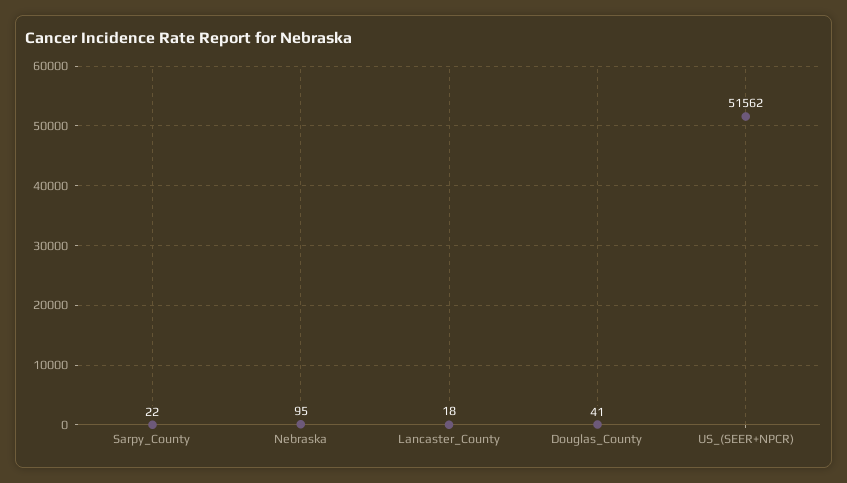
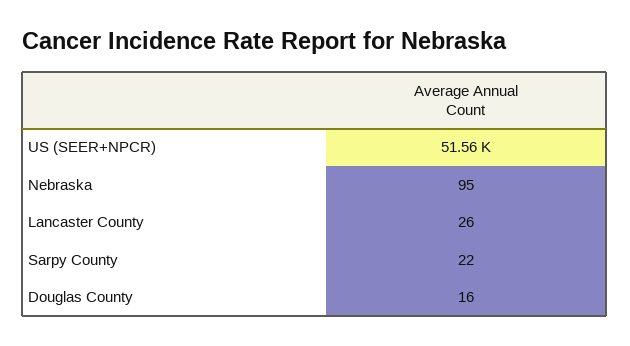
Lancaster_County: 18 -> 26
Douglas_County: 41 -> 16

